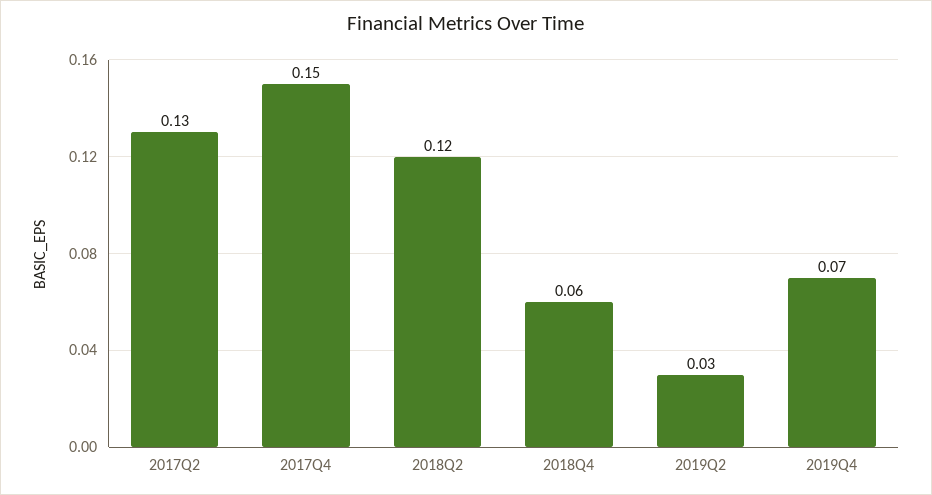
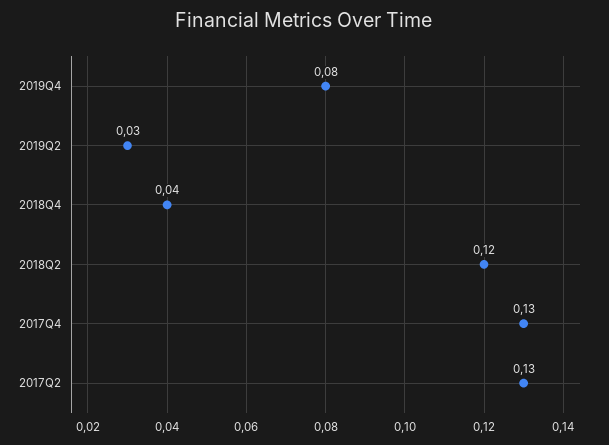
2017Q4: 0.15 -> 0.13
2018Q4: 0.06 -> 0.04
2019Q4: 0.07 -> 0.08

